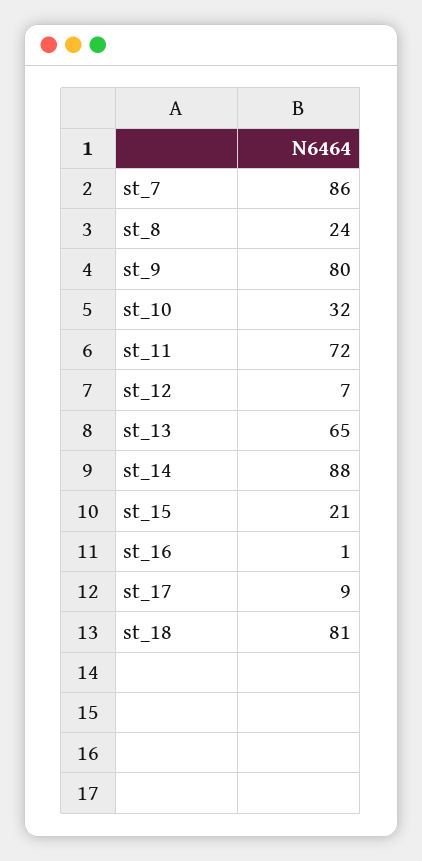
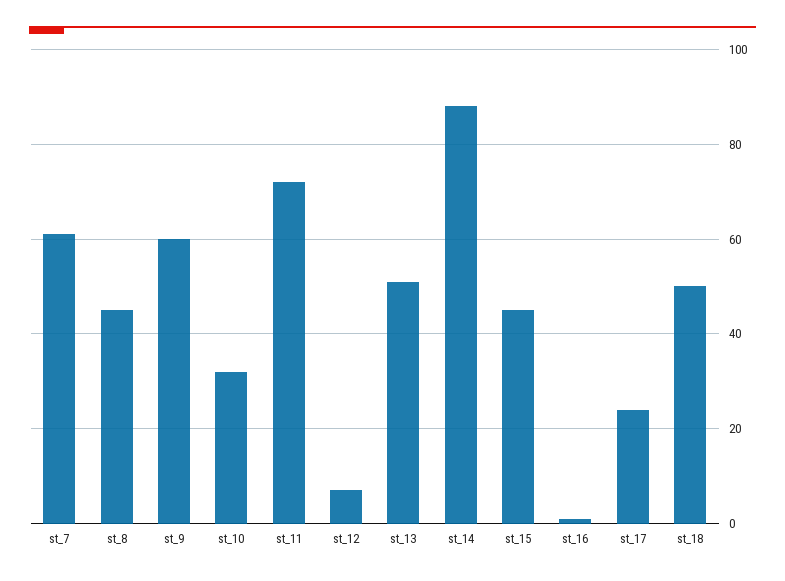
st_7: 86 -> 60
st_8: 24 -> 45
st_9: 80 -> 60
st_13: 65 -> 50
st_15: 21 -> 45
st_17: 9 -> 25
st_18: 81 -> 50

